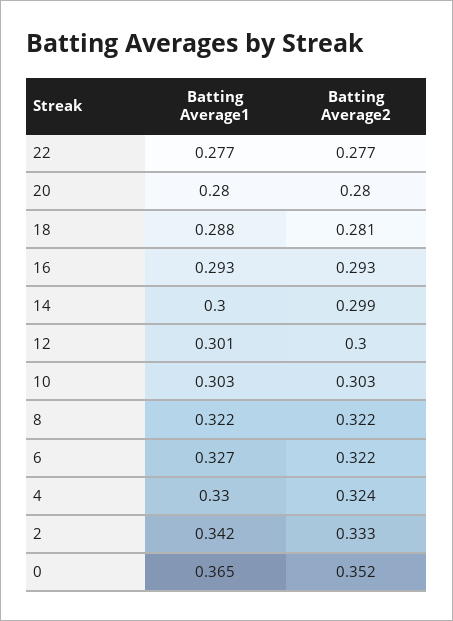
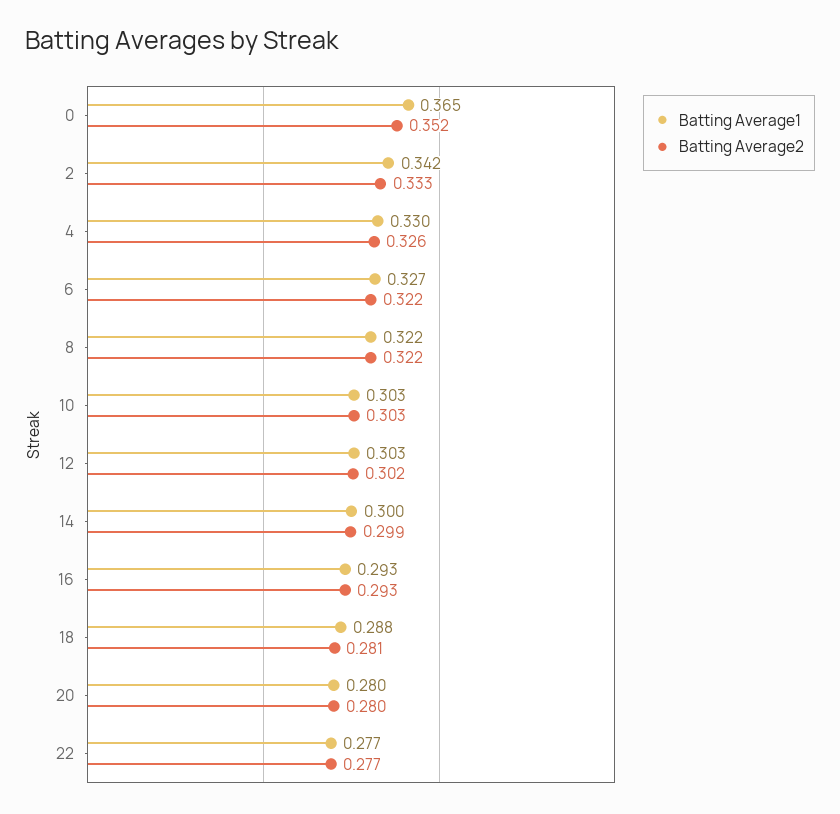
Batting Average1, 12: 0.301 -> 0.303
Batting Average2, 12: 0.3 -> 0.302
Batting Average2, 4: 0.324 -> 0.326

